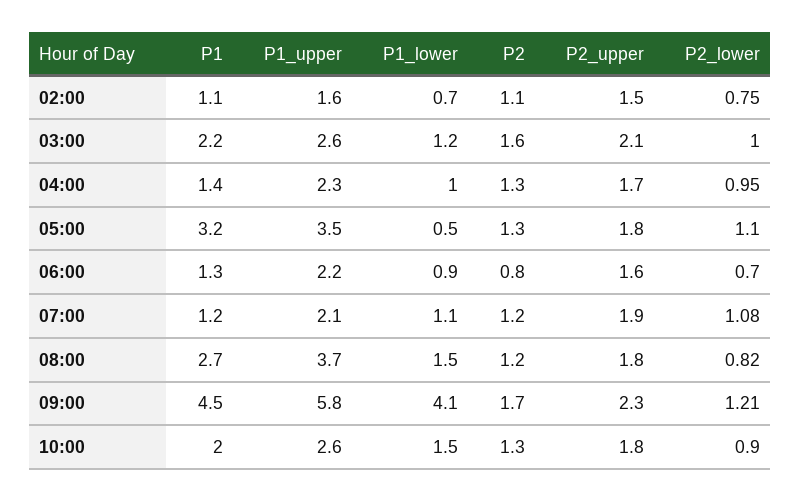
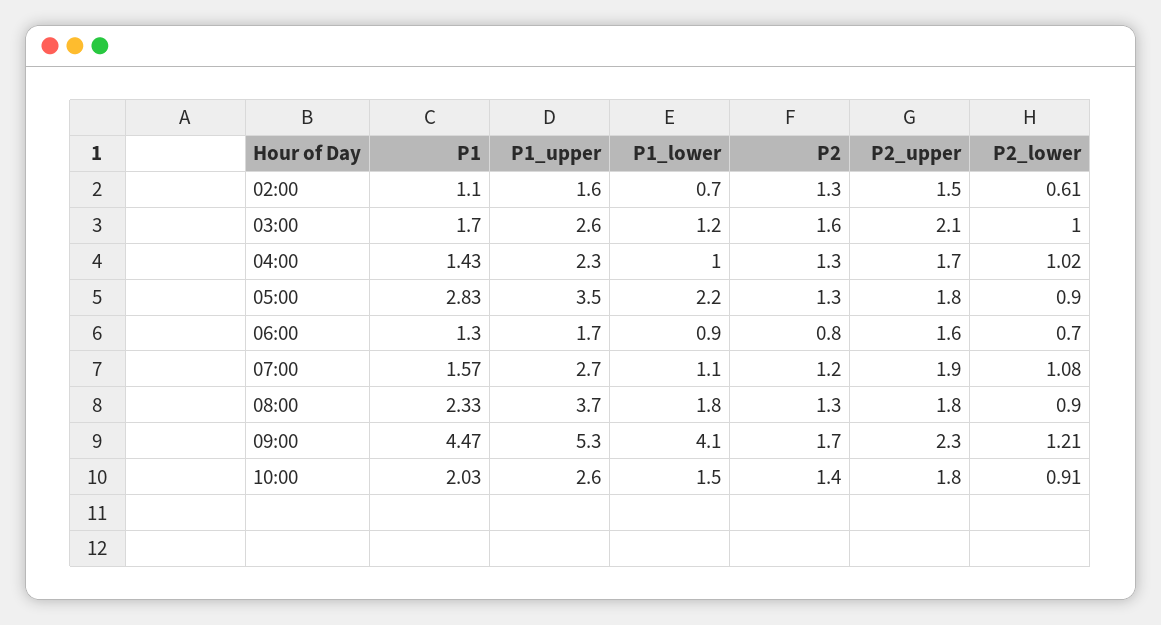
P2, 02:00: 1.1 -> 1.3
P2_lower, 02:00: 0.75 -> 0.61
P1, 03:00: 2.2 -> 1.7
P2_lower, 04:00: 0.95 -> 1.02
P1, 05:00: 3.2 -> 2.83
P1_lower, 05:00: 0.5 -> 2.2
P2_lower, 05:00: 1.1 -> 0.9
P1_upper, 06:00: 2.2 -> 1.7
P1, 07:00: 1.2 -> 1.57
P1_upper, 07:00: 2.1 -> 2.7
P1, 08:00: 2.7 -> 2.33
P1_lower, 08:00: 1.5 -> 1.8
P2, 08:00: 1.2 -> 1.3
P2_lower, 08:00: 0.82 -> 0.9
P1_upper, 09:00: 5.8 -> 5.3
P2, 10:00: 1.3 -> 1.4
P2_lower, 10:00: 0.9 -> 0.91

